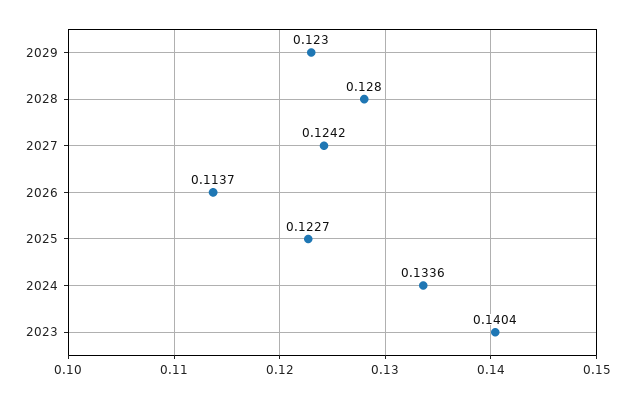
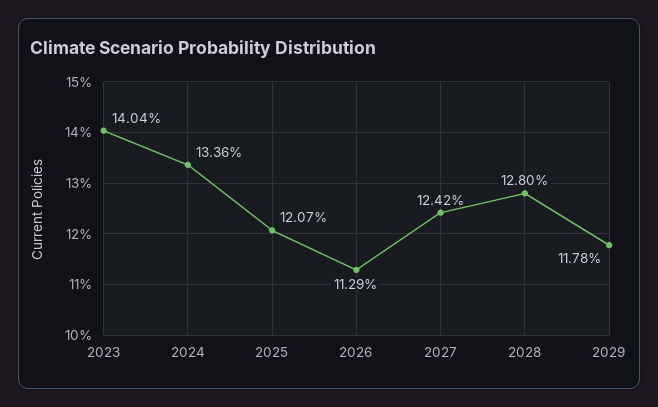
2029: 0.123 -> 0.1178
2026: 0.1137 -> 0.1129
2025: 0.1227 -> 0.1207

